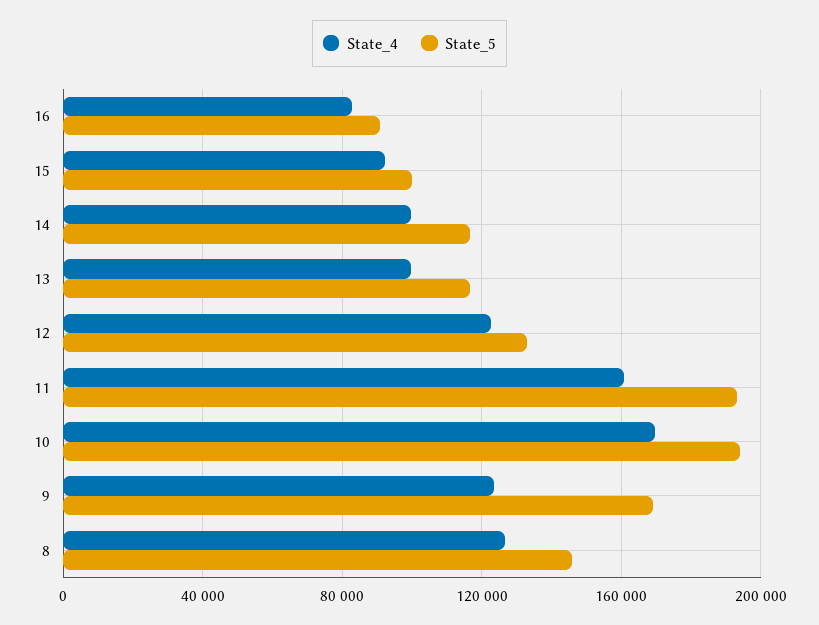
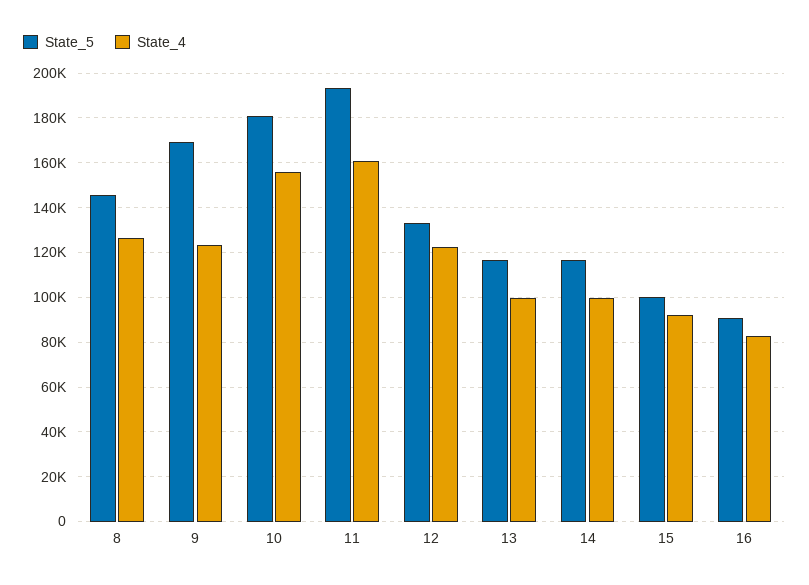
State_4, 10: 170000 -> 155000
State_5, 10: 195000 -> 180000

